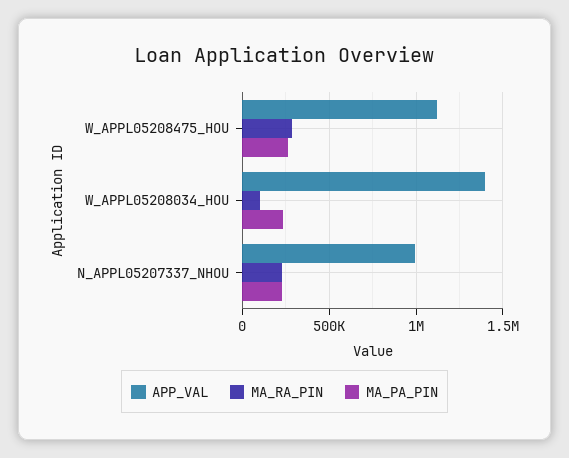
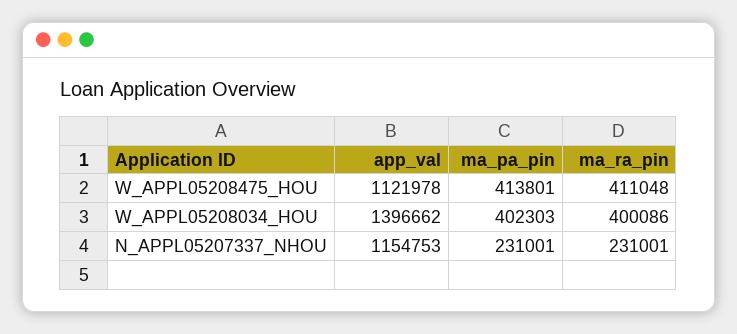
MA_RA_PIN, W_APPL05208475_HOU: 300000 -> 411048
MA_PA_PIN, W_APPL05208475_HOU: 250000 -> 413801
MA_RA_PIN, W_APPL05208034_HOU: 100000 -> 400086
MA_PA_PIN, W_APPL05208034_HOU: 250000 -> 402303
APP_VAL, N_APPL05207337_NHOU: 1000000 -> 1154753

